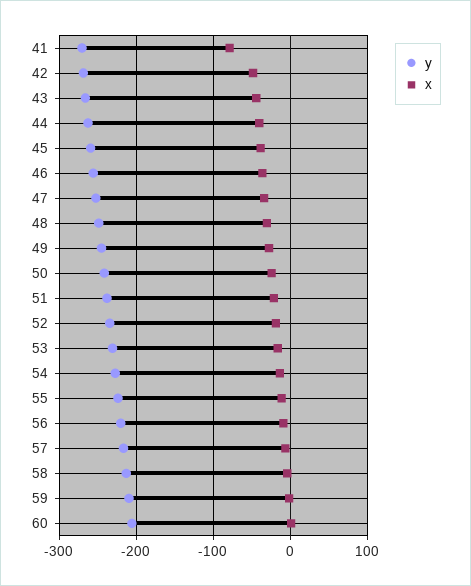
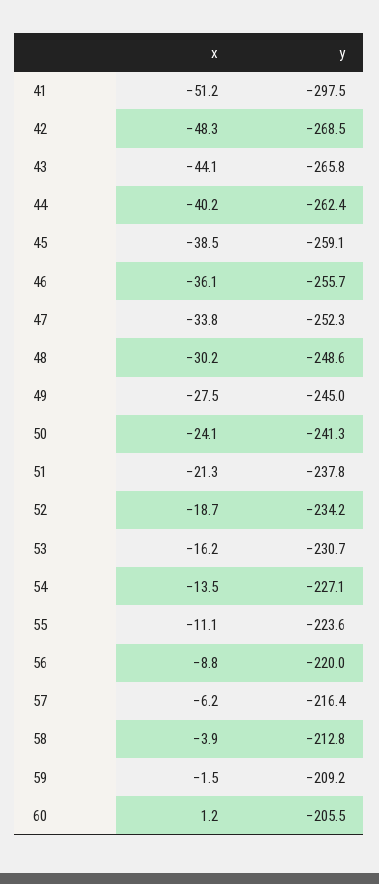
y, 41: -270 -> -297.5
x, 41: -80 -> -51.2

